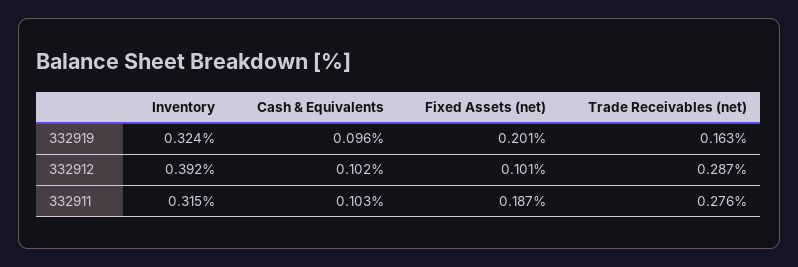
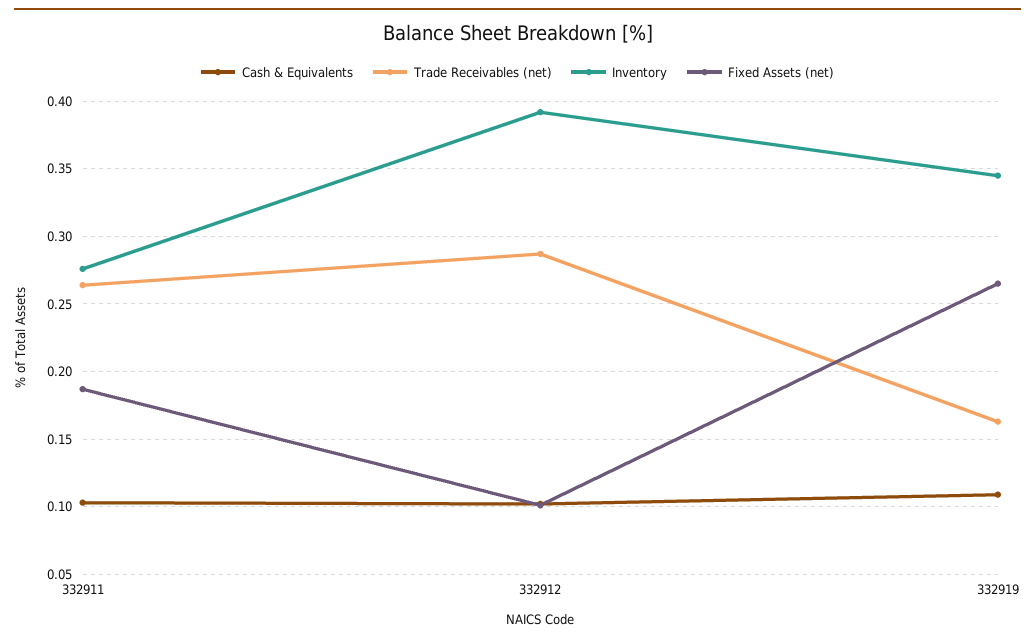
Inventory, 332919: 0.324 -> 0.345
Cash & Equivalents, 332919: 0.096 -> 0.11
Fixed Assets (net), 332919: 0.201 -> 0.265
Inventory, 332911: 0.315 -> 0.275
Trade Receivables (net), 332911: 0.276 -> 0.265

